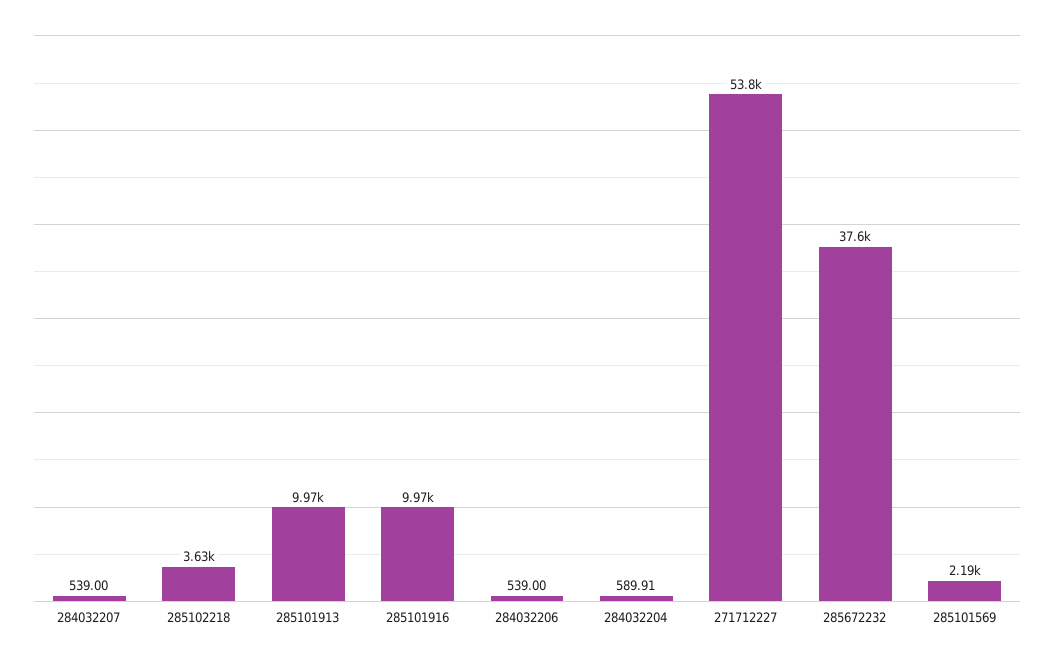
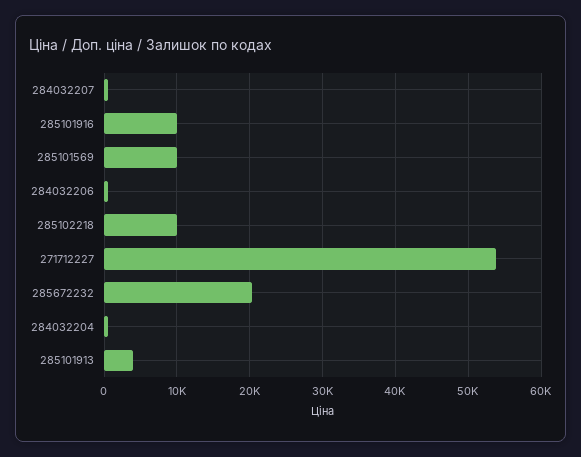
285102218: 3630 -> 10000
285101913: 9970 -> 4000
285672232: 37600 -> 20000
285101569: 2190 -> 10000

